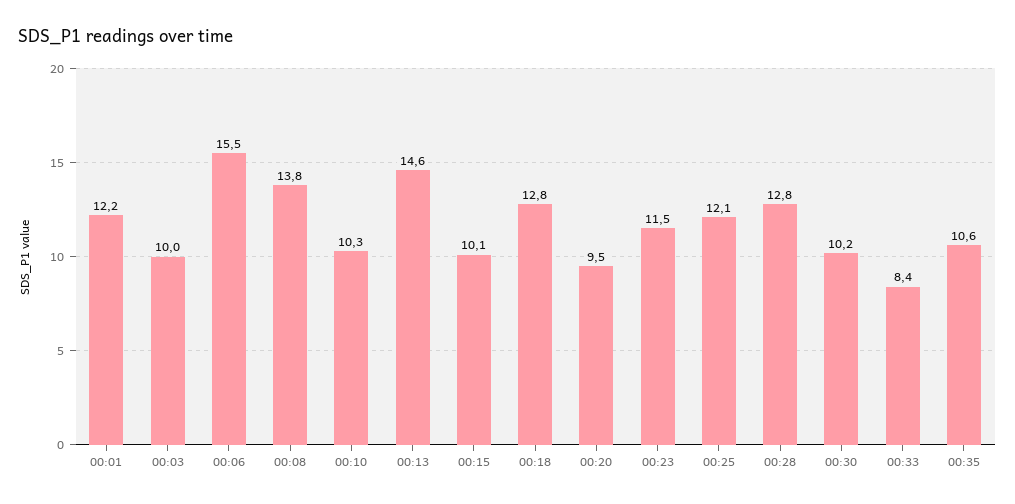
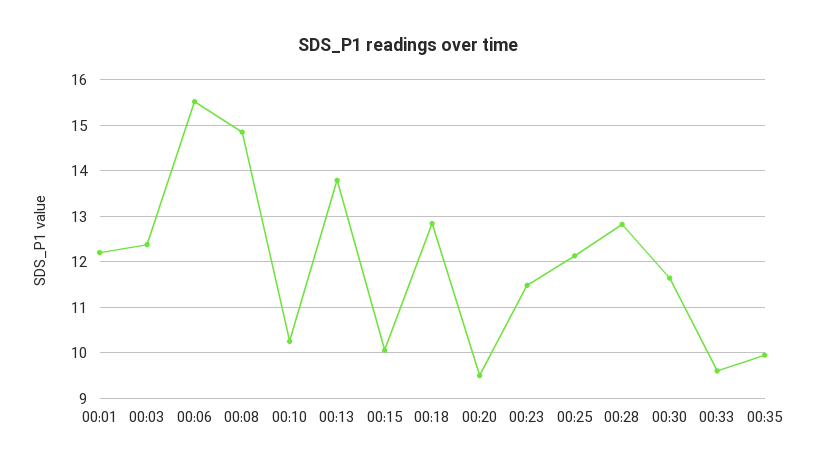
00:03: 10 -> 12.4
00:08: 13.8 -> 14.8
00:13: 14.6 -> 13.8
00:30: 10.2 -> 11.6
00:33: 8.4 -> 9.6
00:35: 10.6 -> 10

